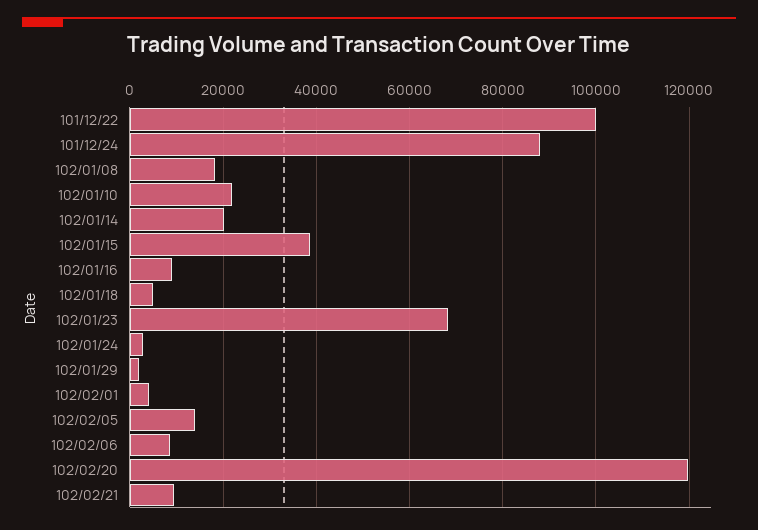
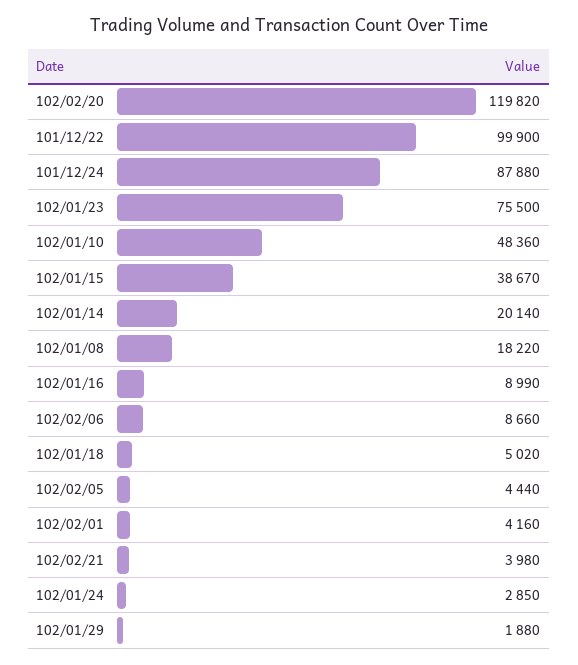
102/01/10: 22000 -> 48360
102/01/23: 68000 -> 75500
102/02/05: 14000 -> 4440
102/02/21: 10000 -> 3980

